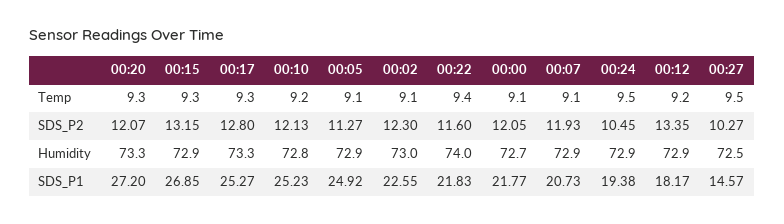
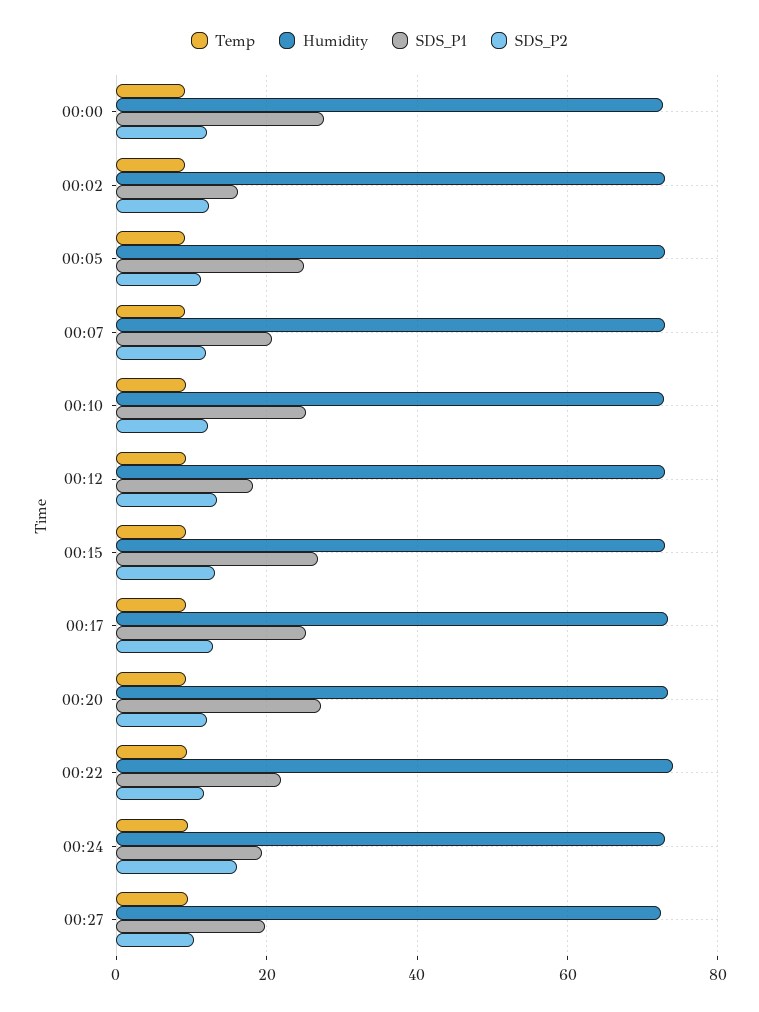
SDS_P2, 00:24: 10.45 -> 16
SDS_P1, 00:02: 22.55 -> 16
SDS_P1, 00:00: 21.77 -> 28
SDS_P1, 00:27: 14.57 -> 20

